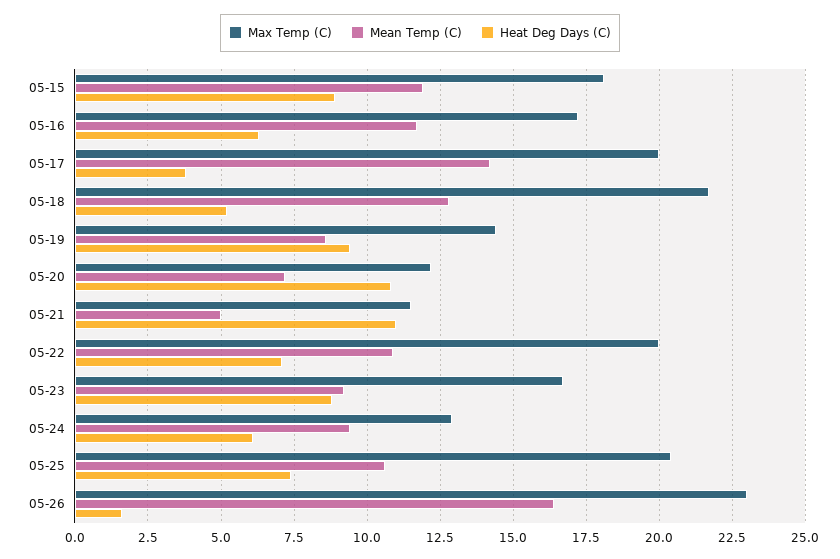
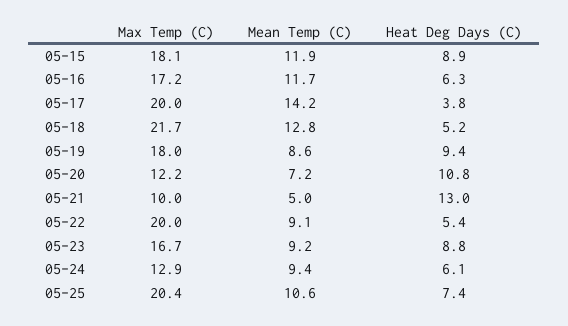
Max Temp (C), 05-19: 14.5 -> 18
Max Temp (C), 05-21: 11.5 -> 10
Heat Deg Days (C), 05-21: 11 -> 13
Mean Temp (C), 05-22: 11 -> 9.1
Heat Deg Days (C), 05-22: 7 -> 5.4
Max Temp (C), 05-26: 23 -> none
Mean Temp (C), 05-26: 16.5 -> none
Heat Deg Days (C), 05-26: 1.5 -> none

